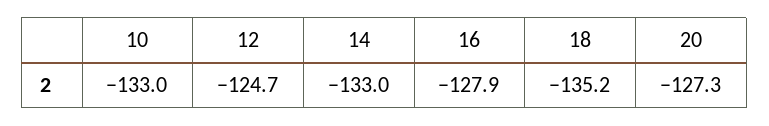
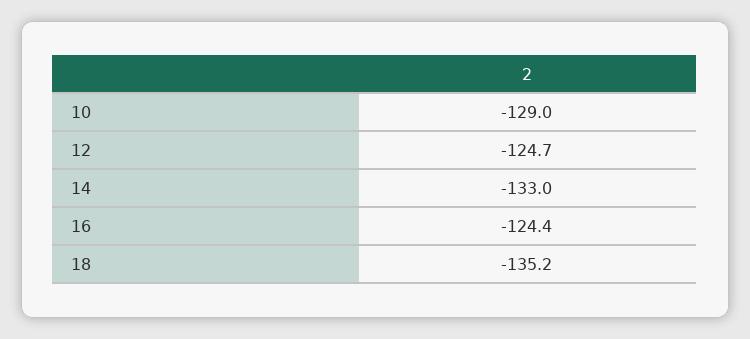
10: -133 -> -129
16: -127.9 -> -124.4
20: -127.3 -> none

